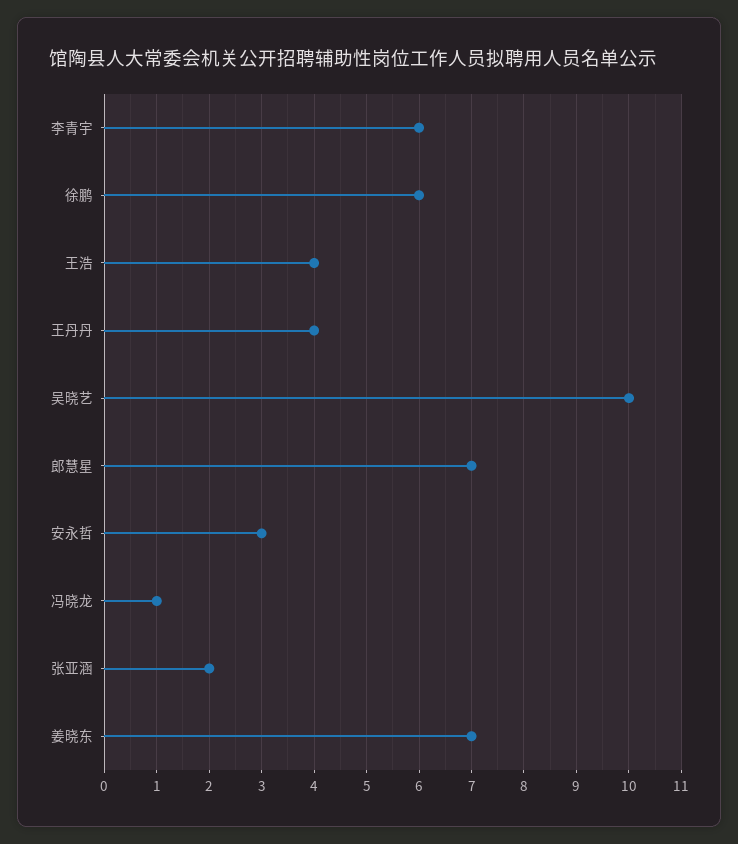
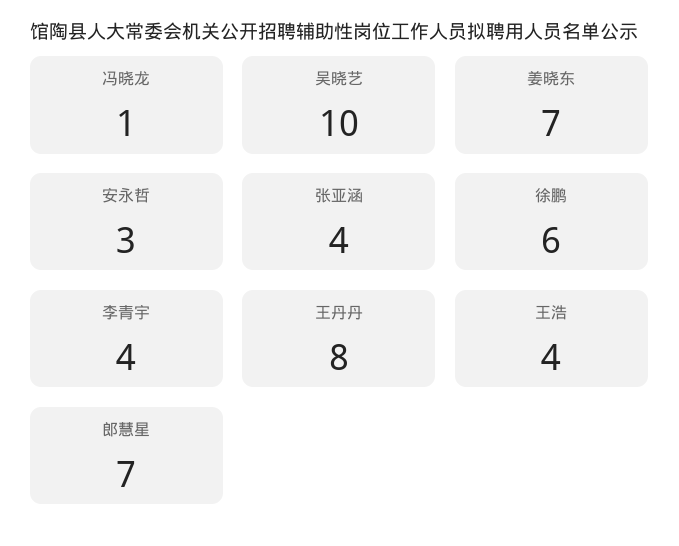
李青宇: 6 -> 4
王丹丹: 4 -> 8
张亚涵: 2 -> 4

